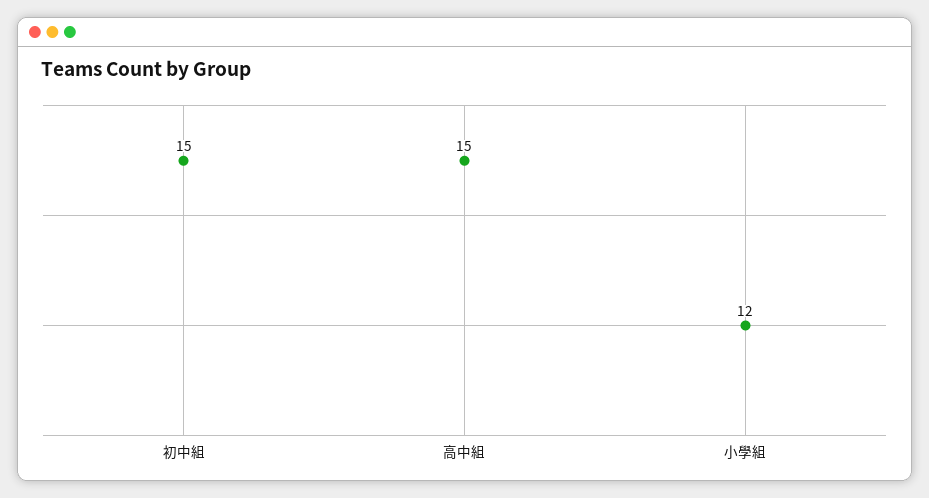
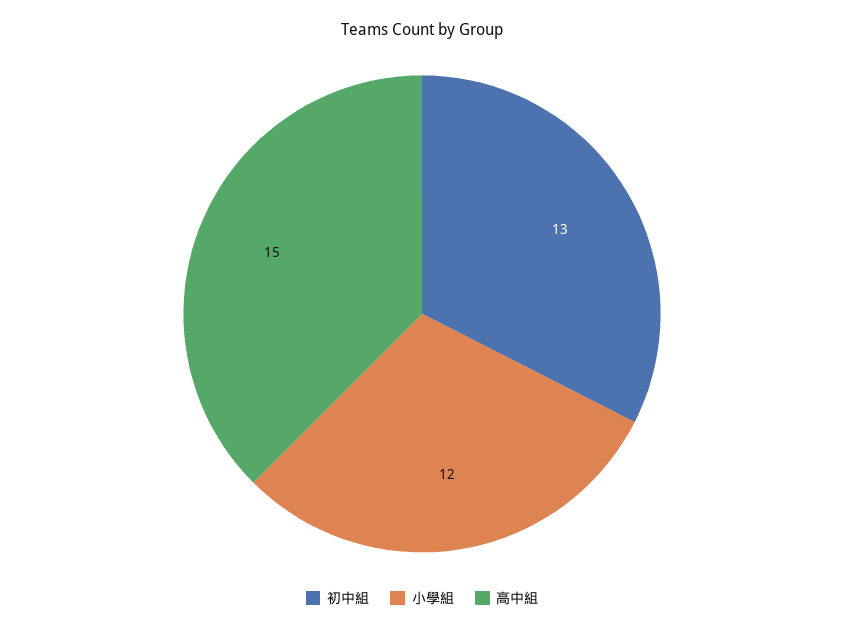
初中組: 15 -> 13

